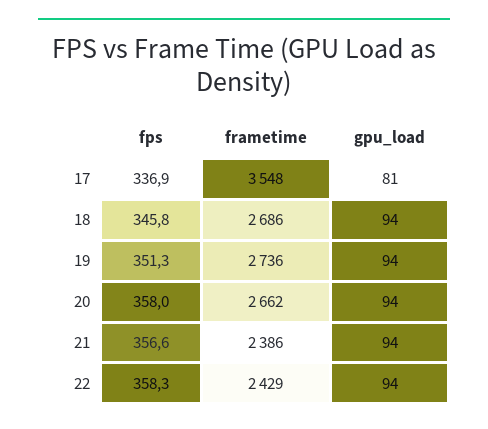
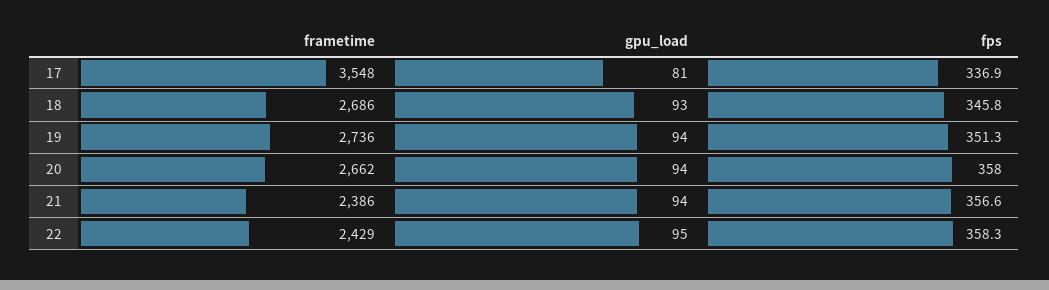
gpu_load, 18: 94 -> 93
gpu_load, 22: 94 -> 95

